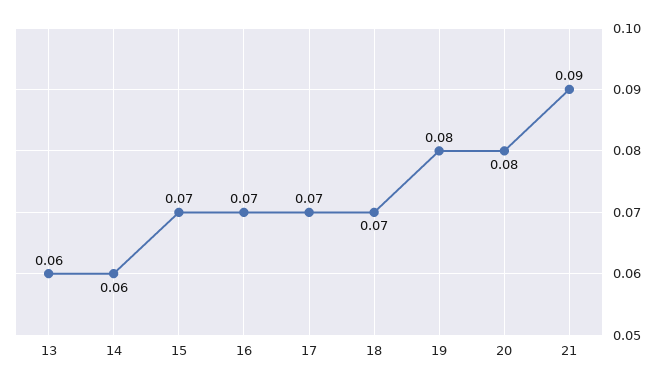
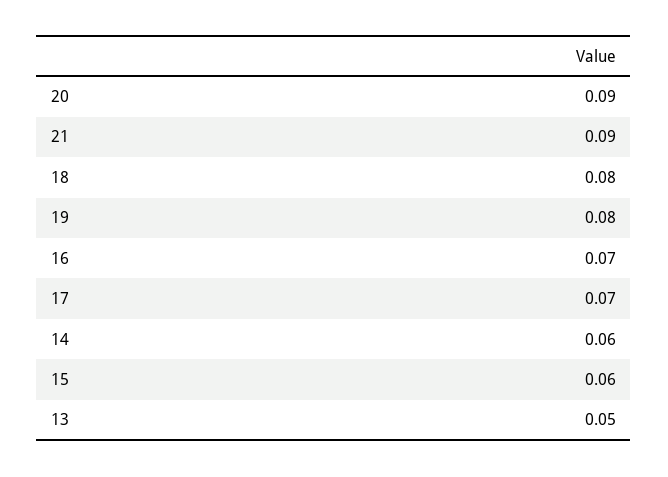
13: 0.06 -> 0.05
15: 0.07 -> 0.06
18: 0.07 -> 0.08
20: 0.08 -> 0.09

